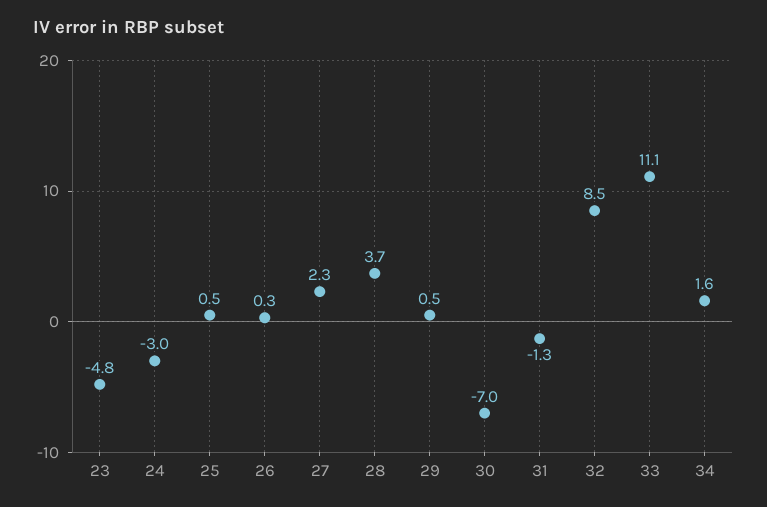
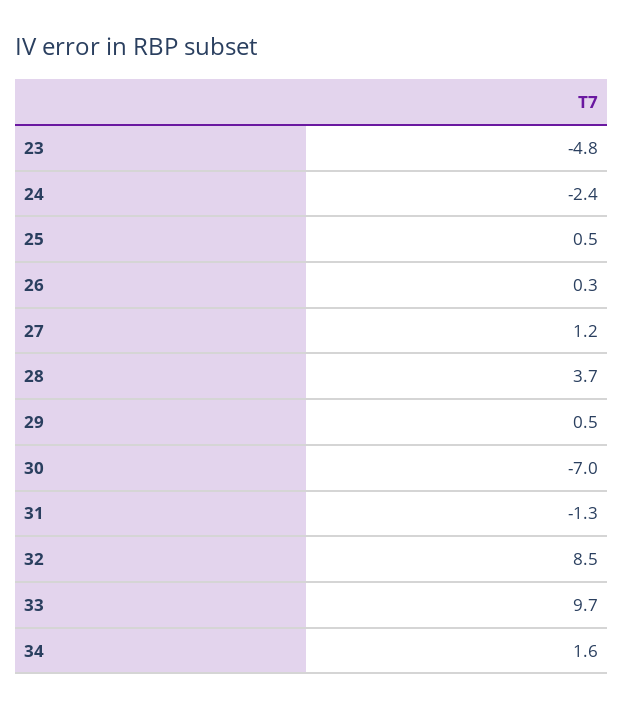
24: -3 -> -2.4
27: 2.3 -> 1.2
33: 11.1 -> 9.7

